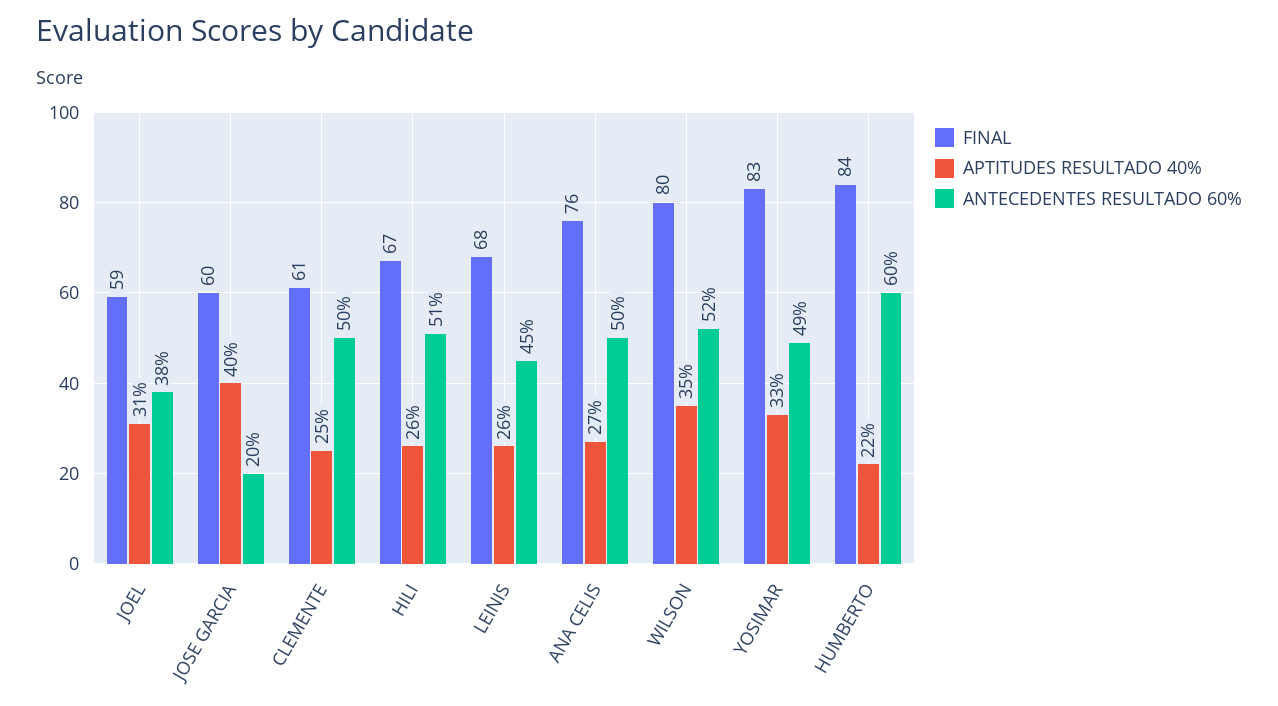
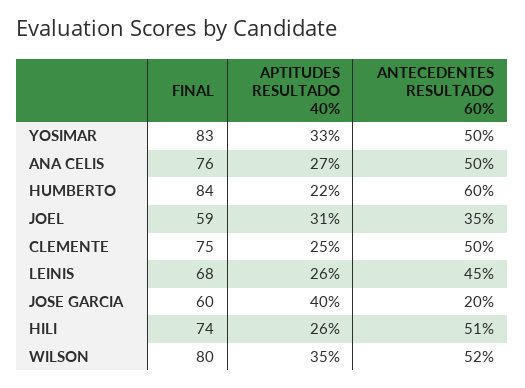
ANTECEDENTES RESULTADO 60%, JOEL: 38 -> 35
FINAL, CLEMENTE: 61 -> 75
FINAL, HILI: 67 -> 74
ANTECEDENTES RESULTADO 60%, YOSIMAR: 49 -> 50

